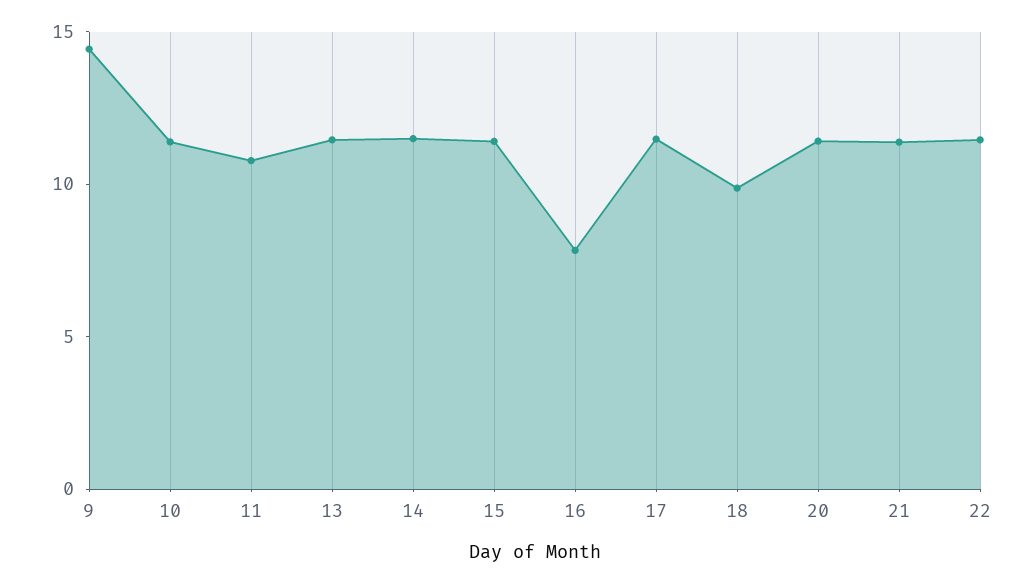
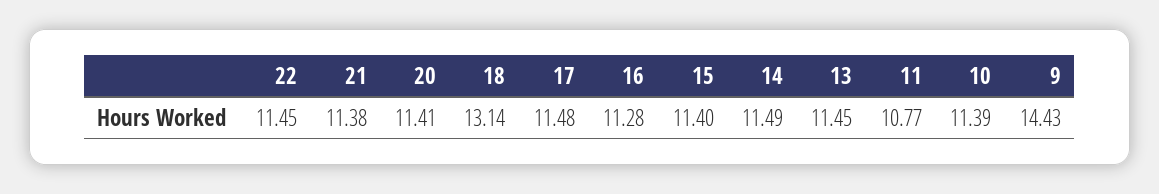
16: 8 -> 11.28
18: 10 -> 13.14

